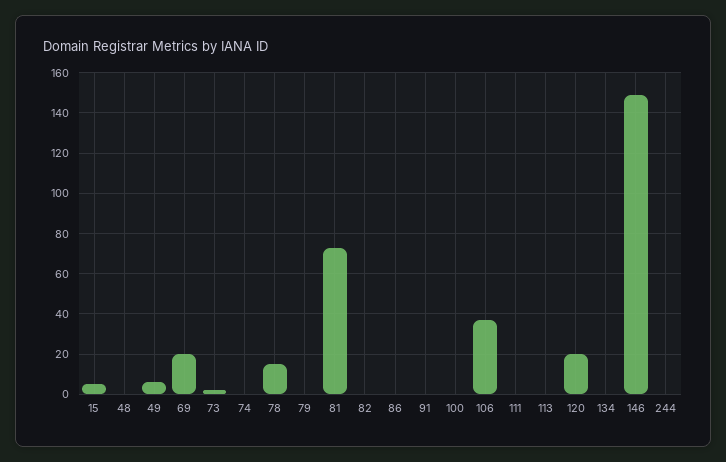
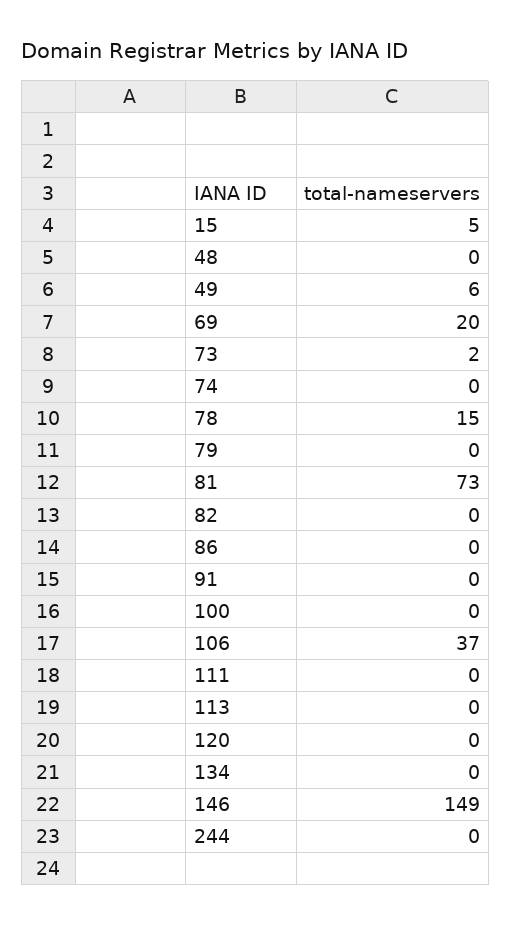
120: 20 -> 0

